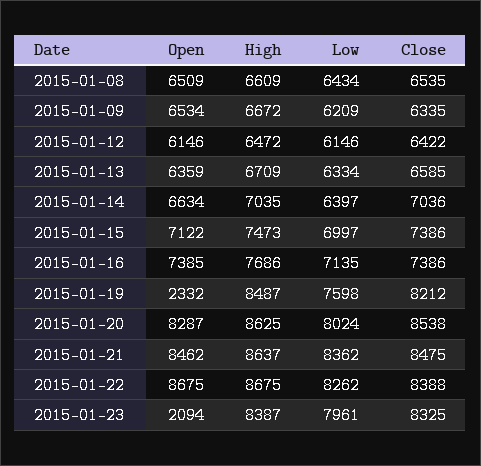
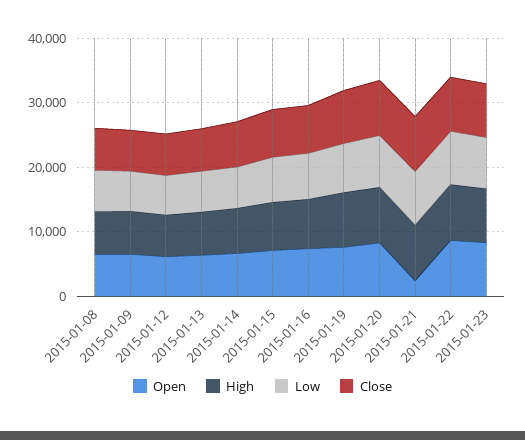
Open, 2015-01-19: 2332 -> 8000
Open, 2015-01-21: 8462 -> 2000
Open, 2015-01-23: 2094 -> 8000

